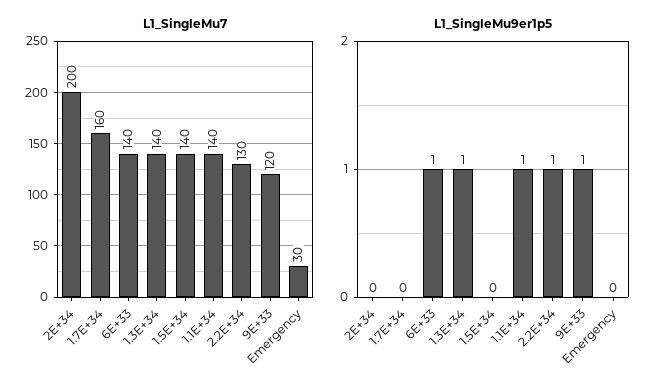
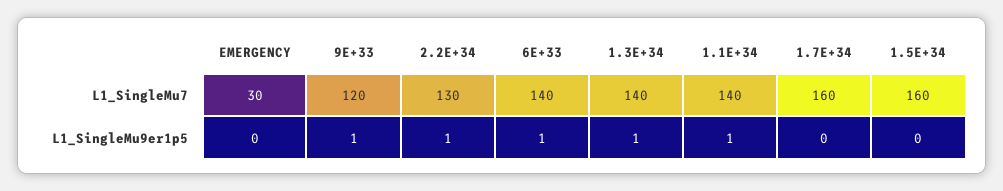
L1_SingleMu7, 2E+34: 200 -> none
L1_SingleMu7, 1.5E+34: 140 -> 160
L1_SingleMu9er1p5, 2E+34: 0 -> none

